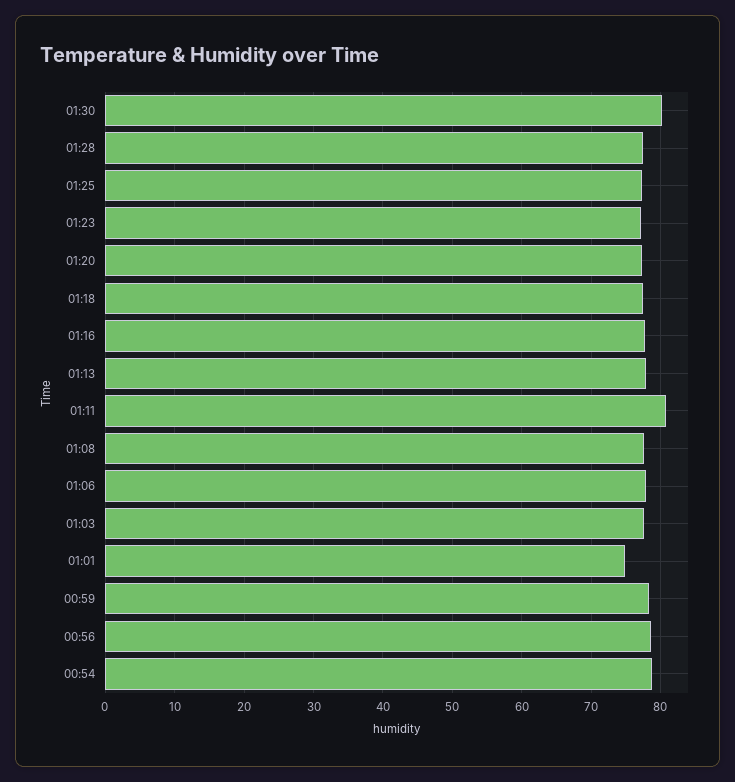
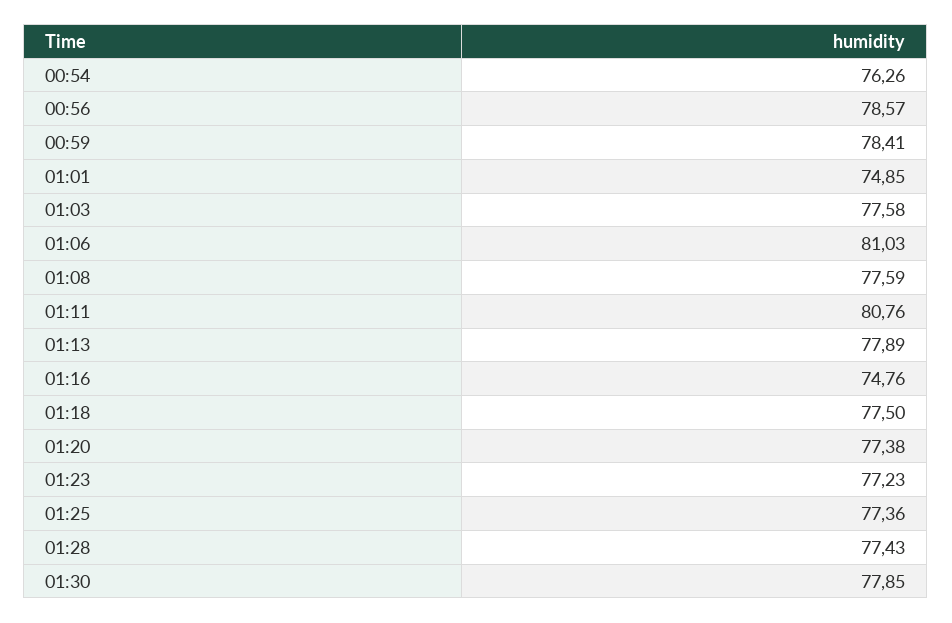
01:30: 80 -> 77.85
01:16: 78 -> 74.76
01:06: 78 -> 81.03
00:54: 79 -> 76.26

